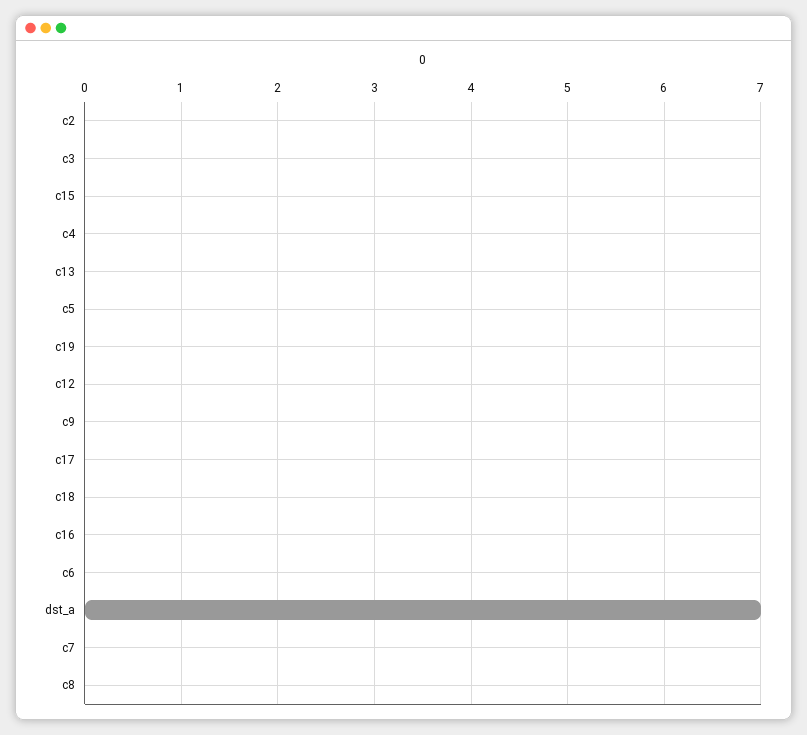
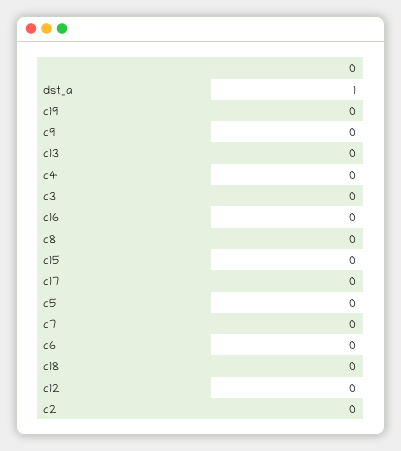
dst_a: 7 -> 1

